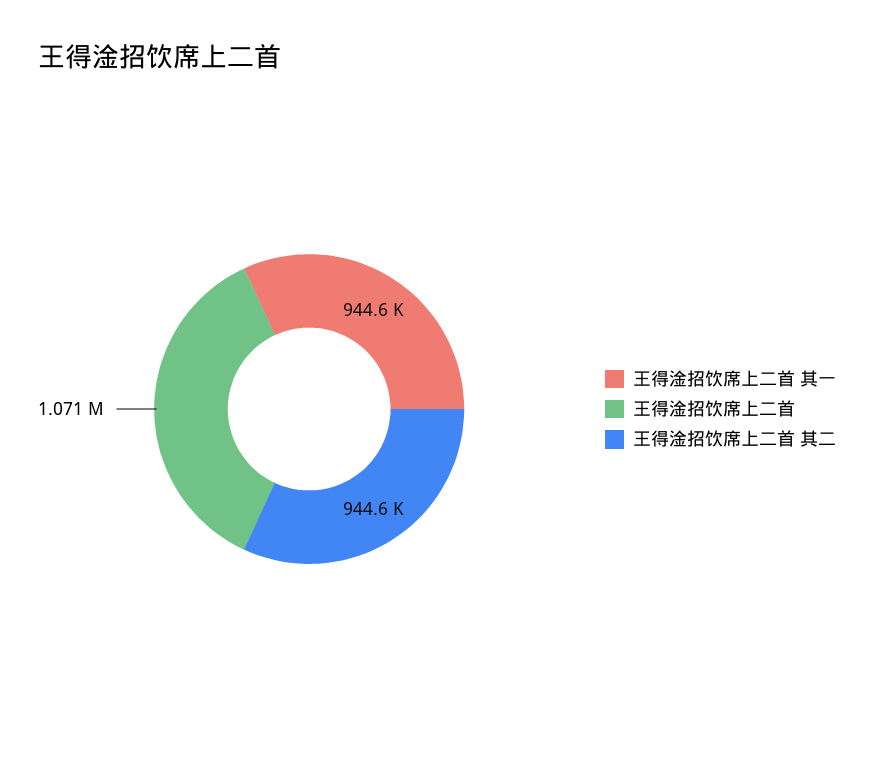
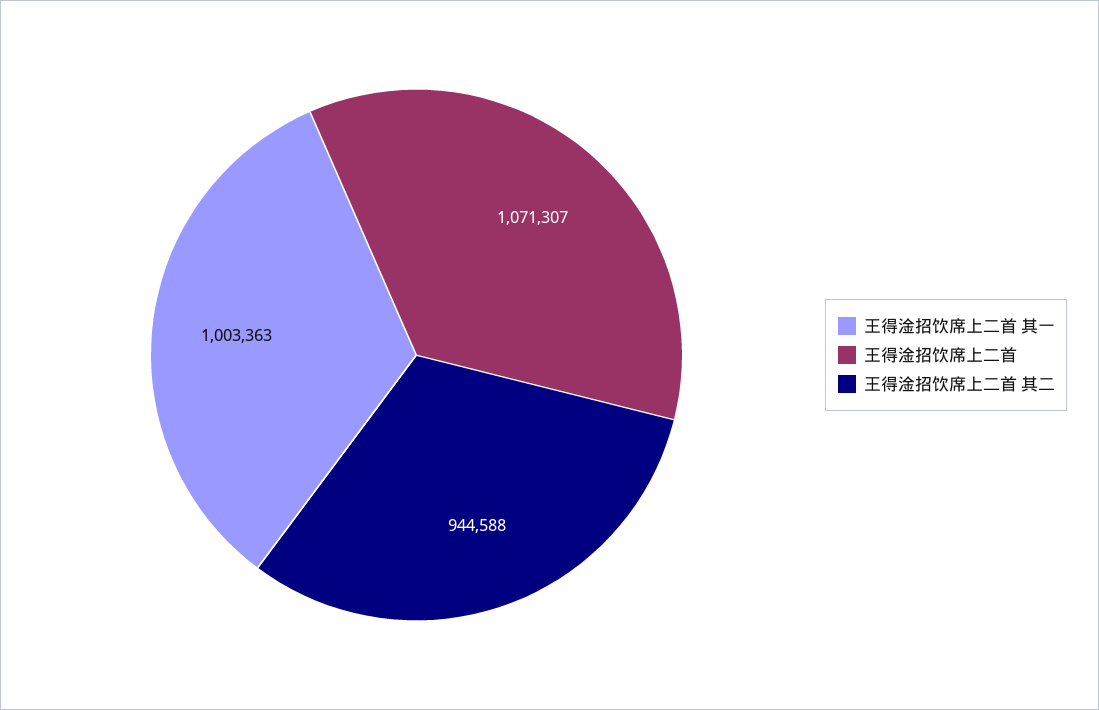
王得淦招饮席上二首 其一: 944600 -> 1003363

